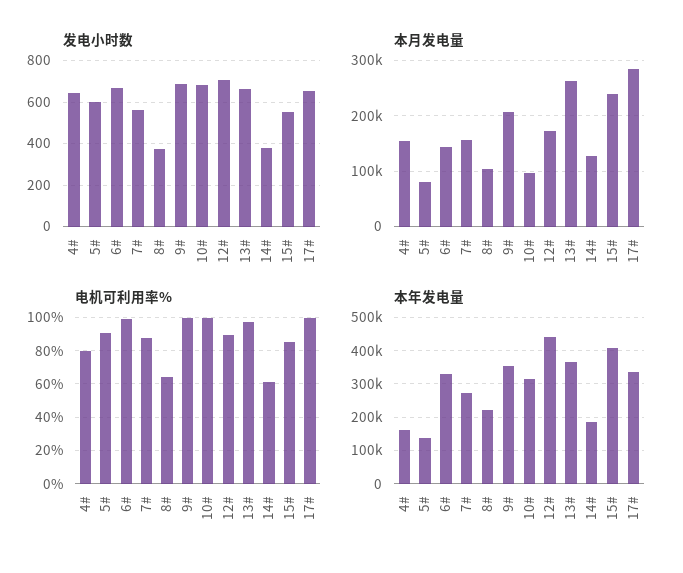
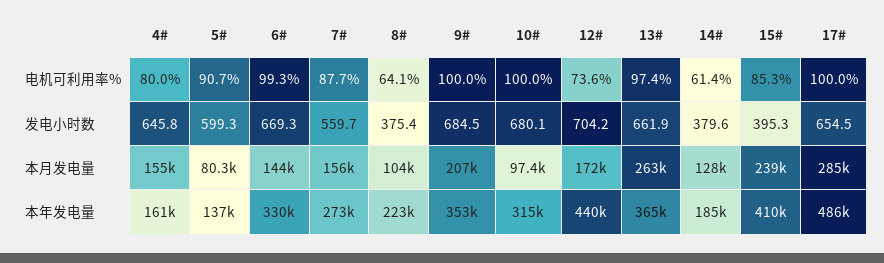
发电小时数, 15#: 550 -> 395.3
电机可利用率%, 12#: 90 -> 73.6
本年发电量, 17#: 340000 -> 486000

